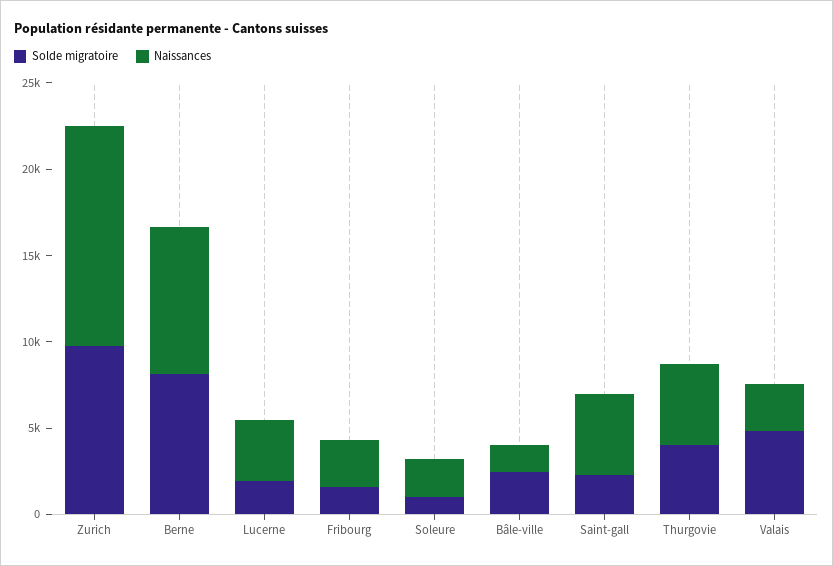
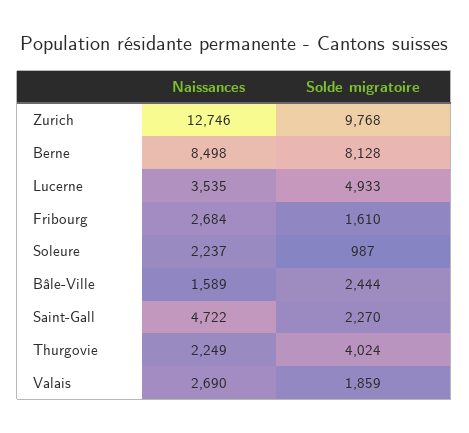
Solde migratoire, Lucerne: 2000 -> 4933
Naissances, Thurgovie: 5000 -> 2249
Solde migratoire, Valais: 5000 -> 1859

